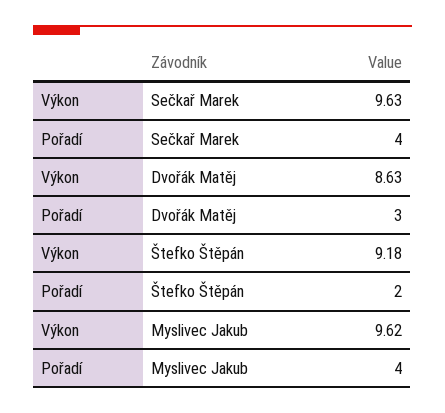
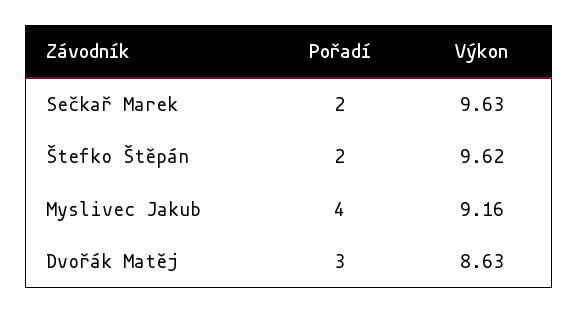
Pořadí, Sečkař Marek: 4 -> 2
Výkon, Štefko Štěpán: 9.18 -> 9.62
Výkon, Myslivec Jakub: 9.62 -> 9.16

